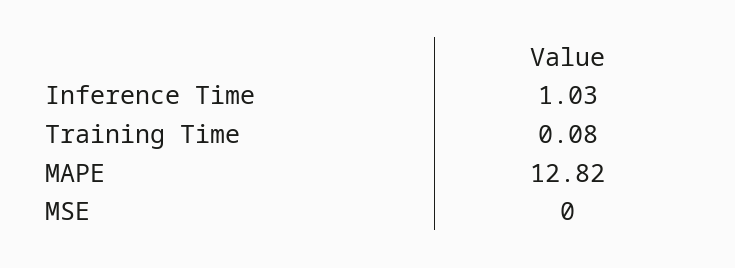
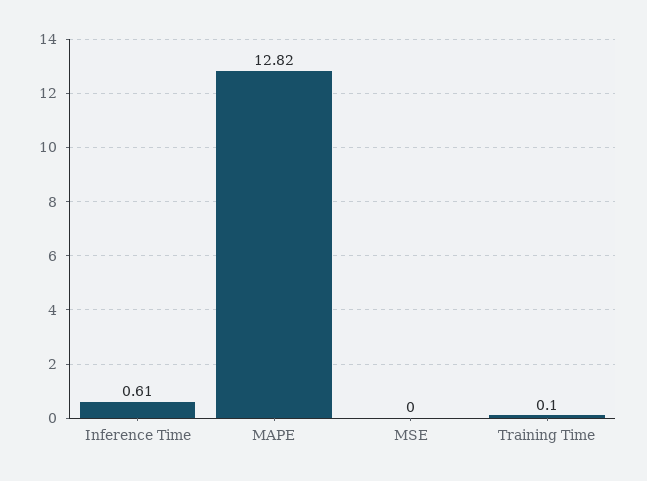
Inference Time: 1.03 -> 0.61
Training Time: 0.08 -> 0.1

